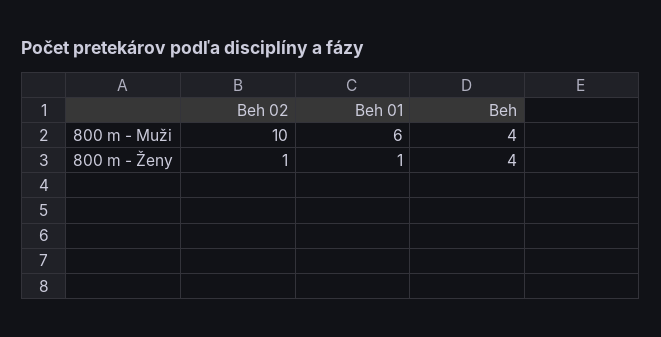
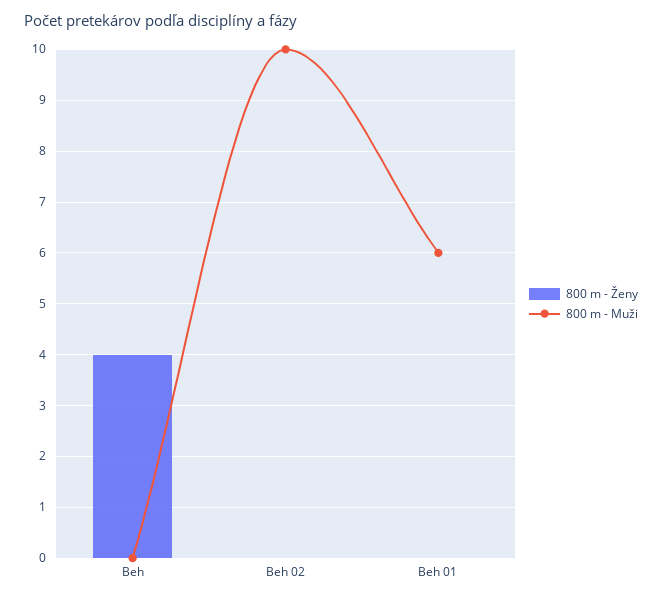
800 m - Muži, Beh: 4 -> 0
800 m - Ženy, Beh 02: 1 -> 0
800 m - Ženy, Beh 01: 1 -> 0

